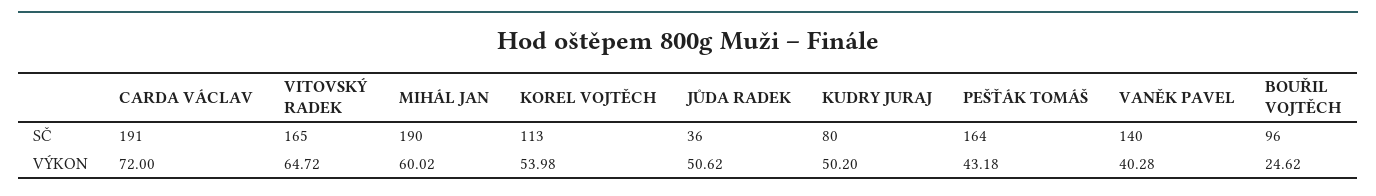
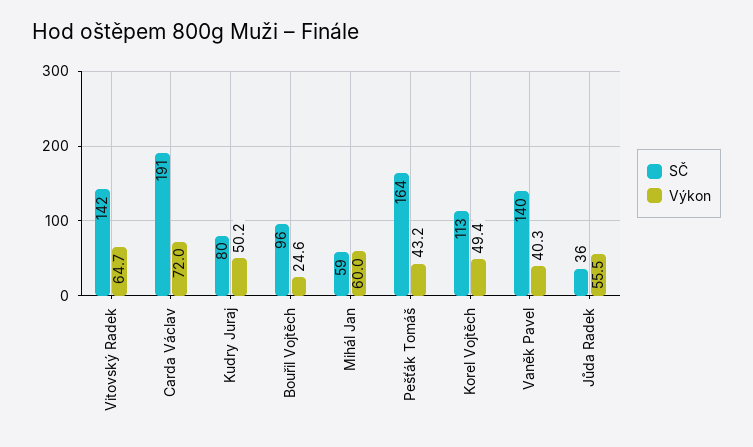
SČ, VITOVSKÝ RADEK: 165 -> 142
SČ, MIHÁL JAN: 190 -> 59
VÝKON, KOREL VOJTĚCH: 53.98 -> 49.4
VÝKON, JŮDA RADEK: 50.62 -> 55.5

